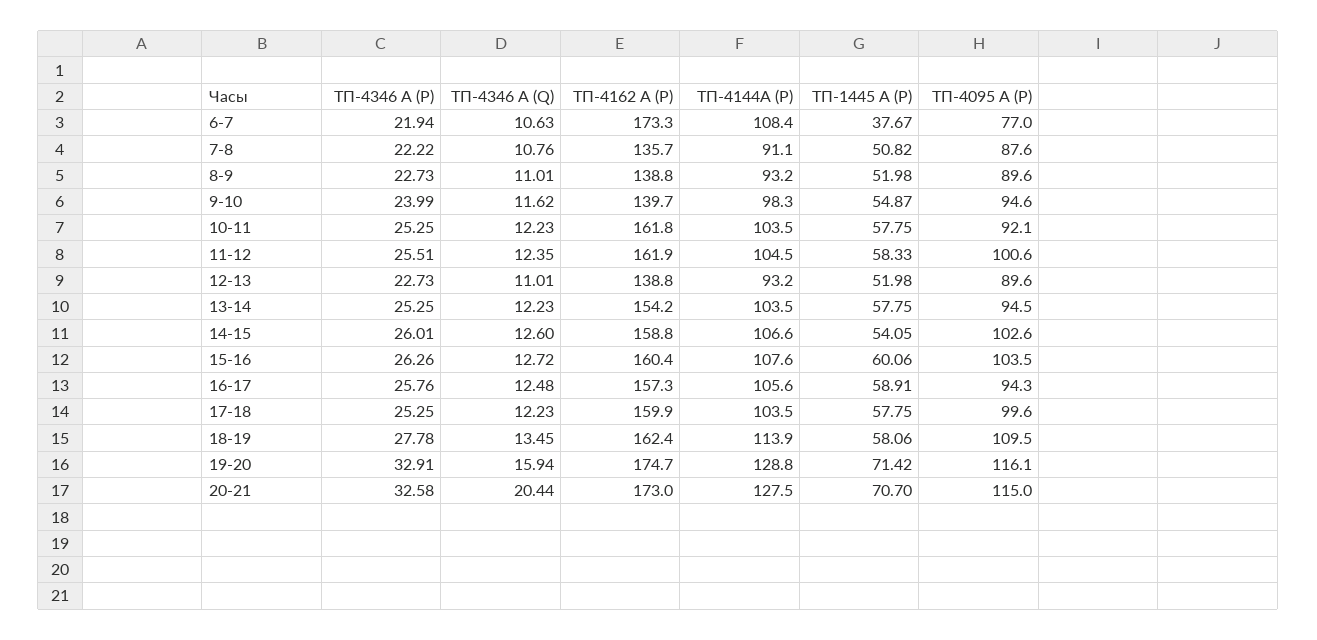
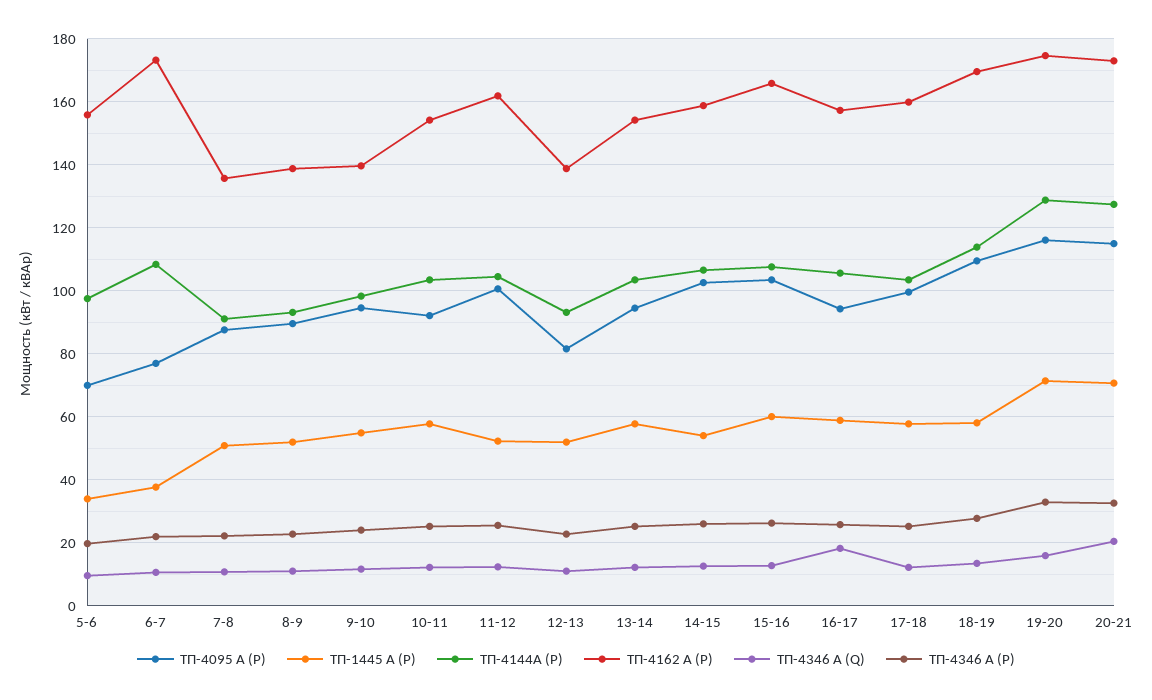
ТП-4162 А (P), 10-11: 161.8 -> 154
ТП-1445 А (P), 11-12: 58.33 -> 52
ТП-4095 А (P), 12-13: 89.6 -> 82
ТП-4162 А (P), 15-16: 160.4 -> 166
ТП-4346 А (Q), 16-17: 12.48 -> 18
ТП-4162 А (P), 18-19: 162.4 -> 170
ТП-4095 А (P), 5-6: none -> 70
ТП-1445 А (P), 5-6: none -> 34
ТП-4144А (P), 5-6: none -> 98
ТП-4162 А (P), 5-6: none -> 156
ТП-4346 А (Q), 5-6: none -> 10
ТП-4346 А (P), 5-6: none -> 20

